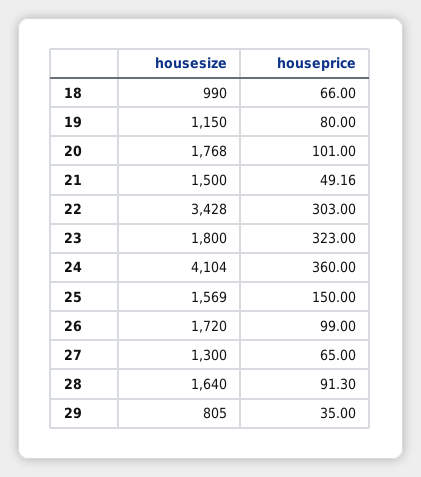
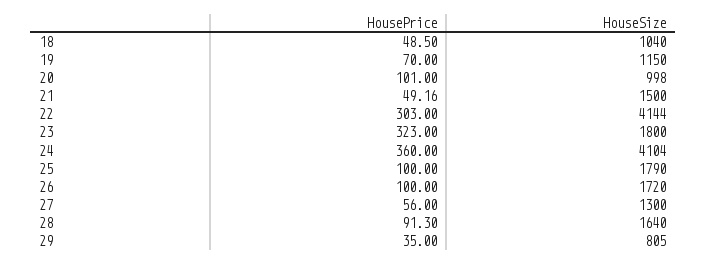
housesize, 18: 990 -> 1040
houseprice, 18: 66 -> 48.5
houseprice, 19: 80 -> 70
housesize, 20: 1768 -> 998
housesize, 22: 3428 -> 4144
housesize, 25: 1569 -> 1790
houseprice, 25: 150 -> 100
houseprice, 26: 99 -> 100
houseprice, 27: 65 -> 56

